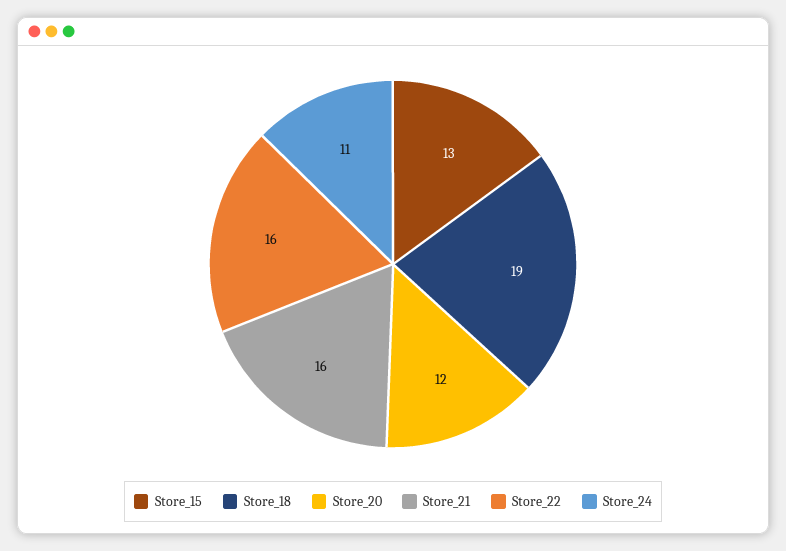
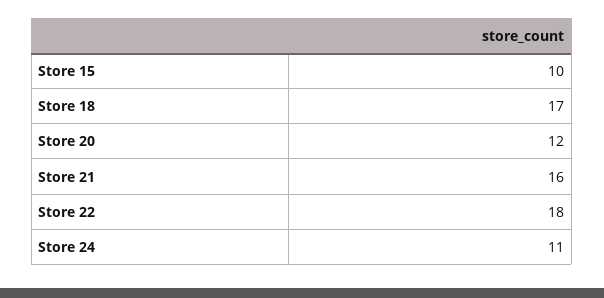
Store_15: 13 -> 10
Store_18: 19 -> 17
Store_22: 16 -> 18

